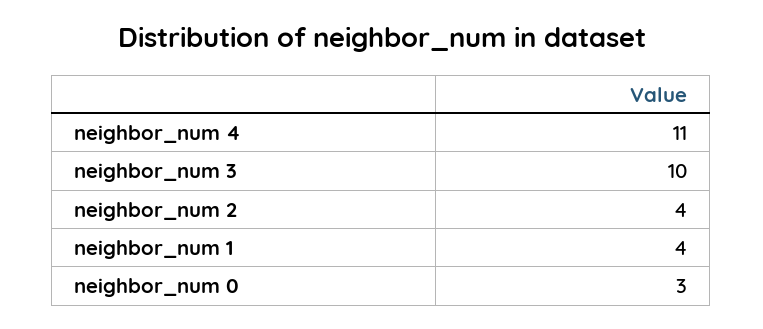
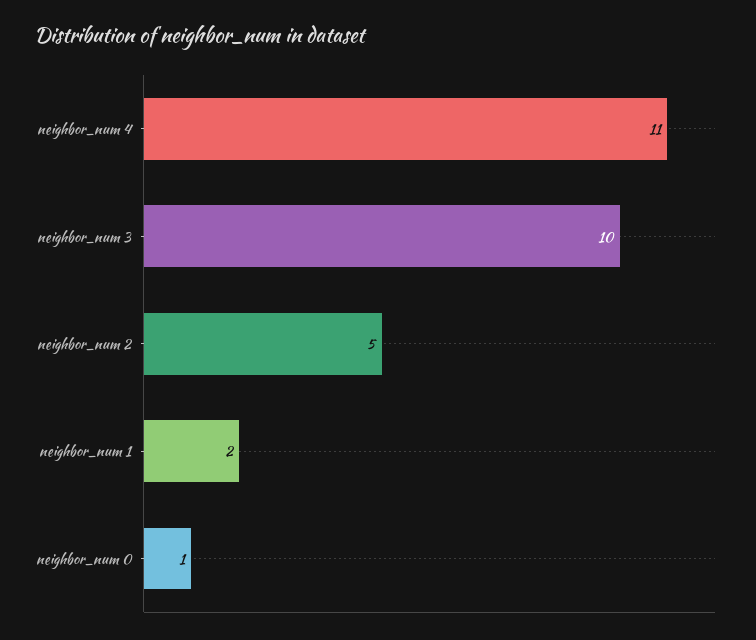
neighbor_num 2: 4 -> 5
neighbor_num 1: 4 -> 2
neighbor_num 0: 3 -> 1

